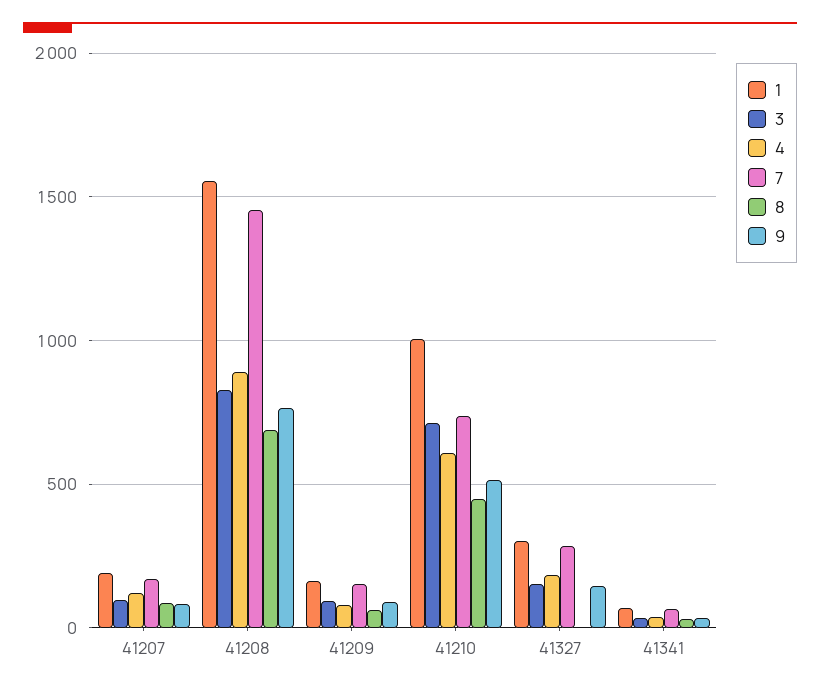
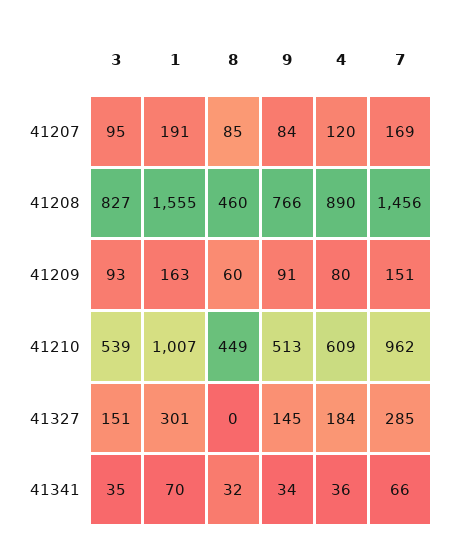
8, 41208: 700 -> 460
3, 41210: 700 -> 539
7, 41210: 750 -> 962

